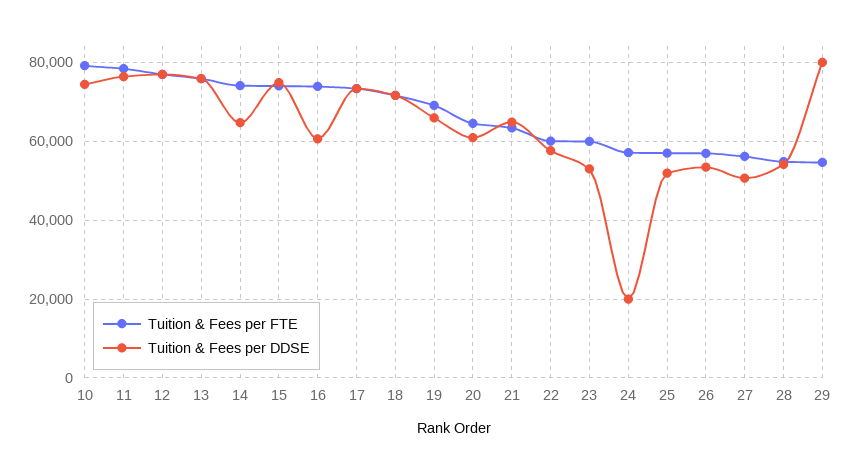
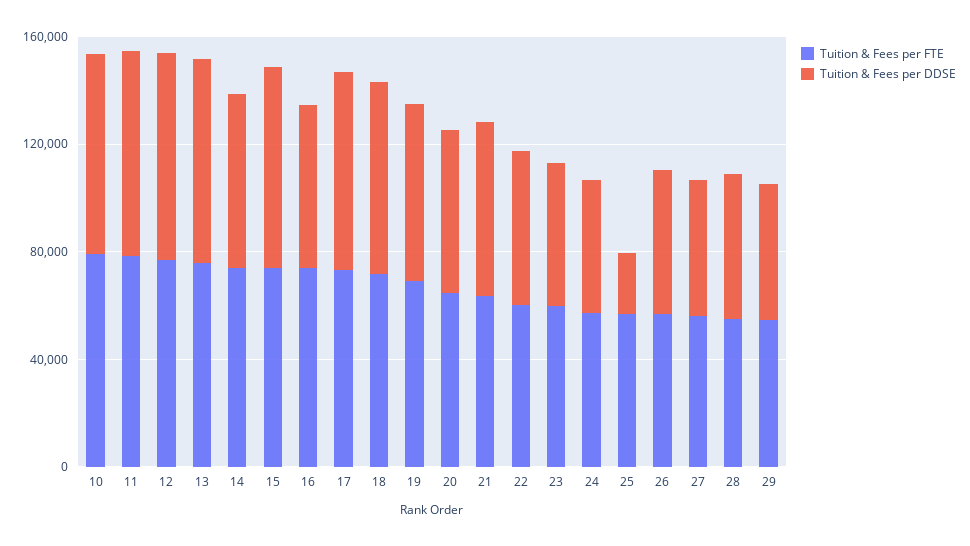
Tuition & Fees per DDSE, 24: 20000 -> 50000
Tuition & Fees per DDSE, 25: 52000 -> 20000
Tuition & Fees per DDSE, 29: 80000 -> 50000

